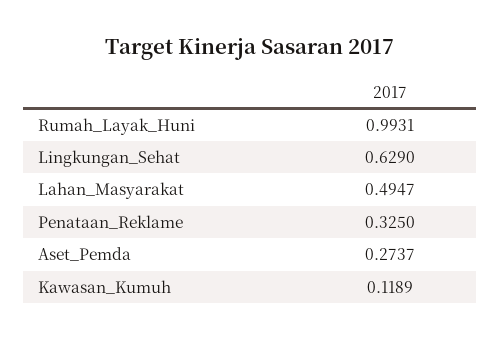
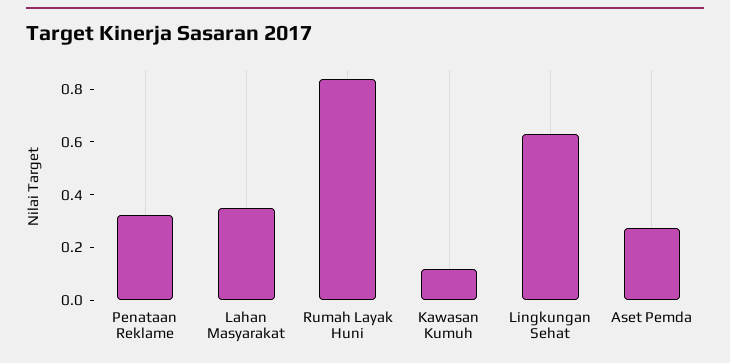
Rumah_Layak_Huni: 0.9931 -> 0.85
Lahan_Masyarakat: 0.4947 -> 0.35

